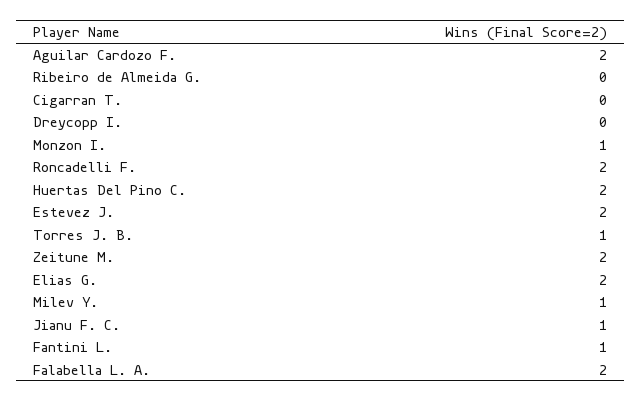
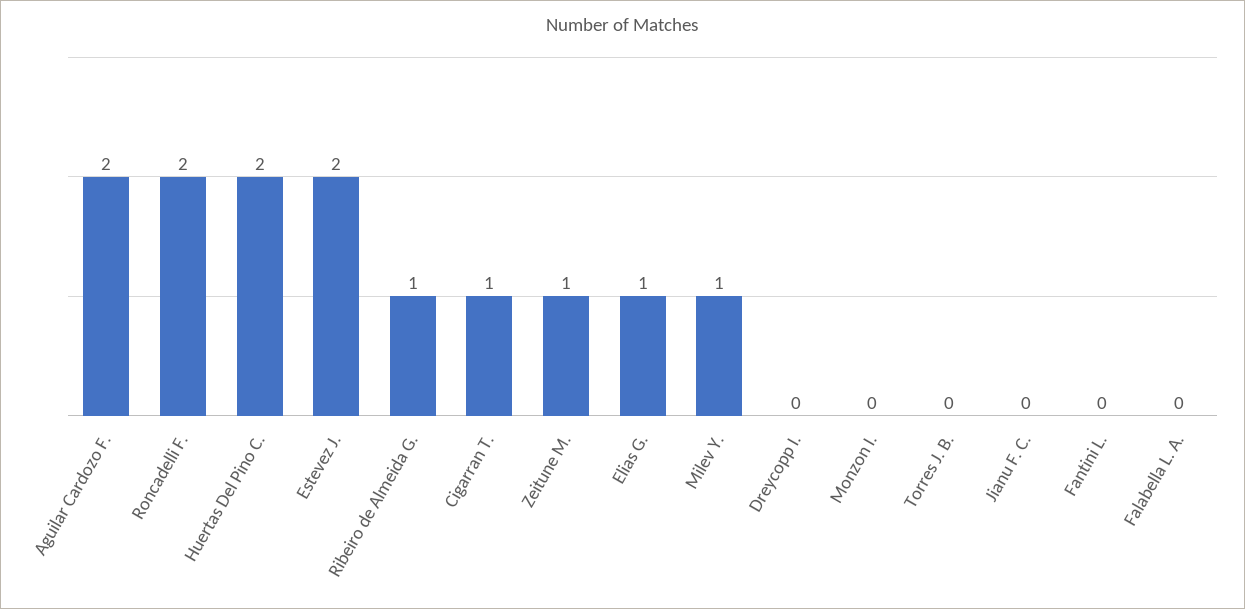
Ribeiro de Almeida G.: 0 -> 1
Cigarran T.: 0 -> 1
Monzon I.: 1 -> 0
Torres J. B.: 1 -> 0
Zeitune M.: 2 -> 1
Elias G.: 2 -> 1
Jianu F. C.: 1 -> 0
Fantini L.: 1 -> 0
Falabella L. A.: 2 -> 0

